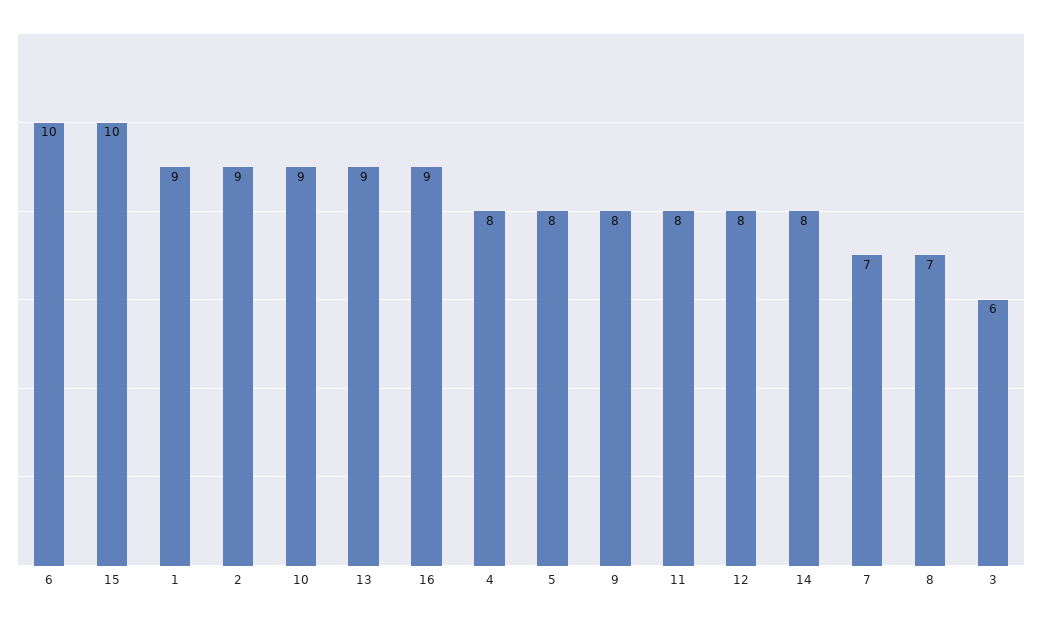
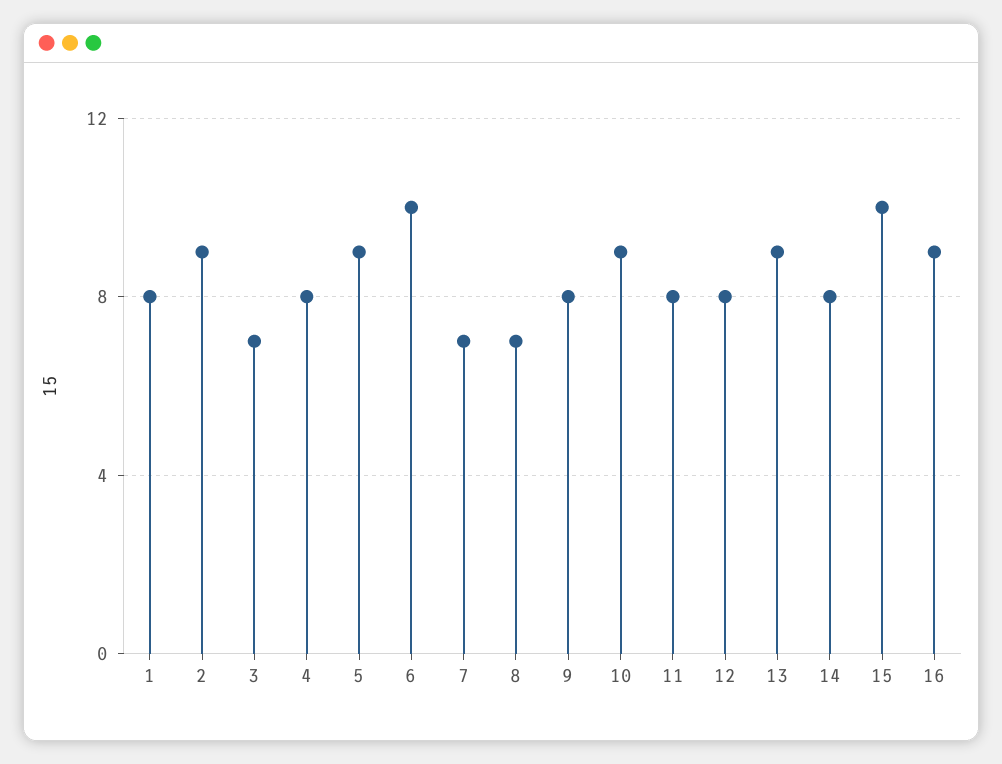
1: 9 -> 8
5: 8 -> 9
3: 6 -> 7

